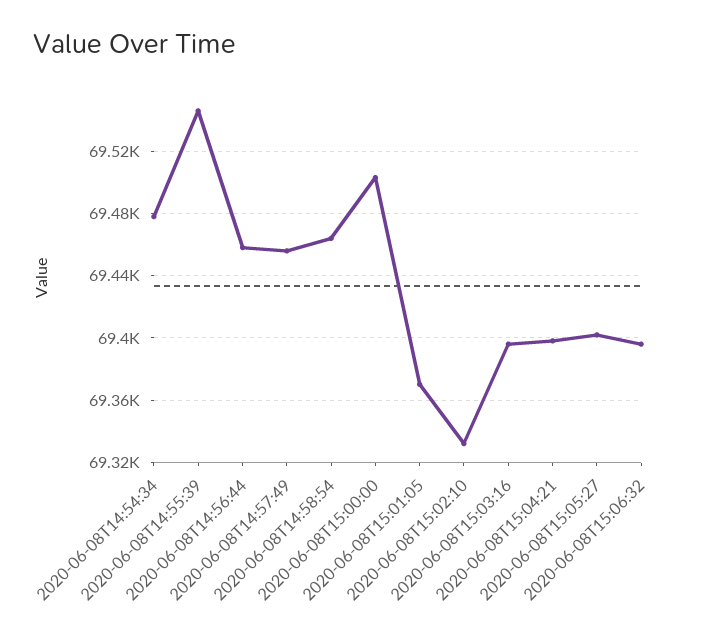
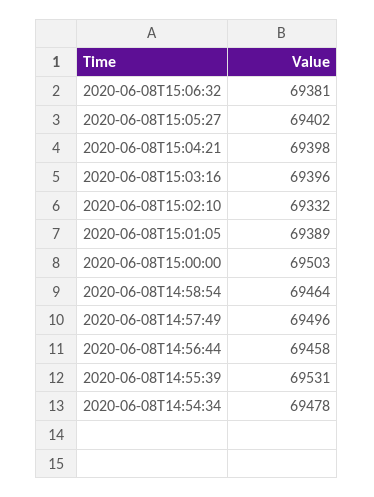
2020-06-08T14:55:39: 69545 -> 69531
2020-06-08T14:57:49: 69455 -> 69496
2020-06-08T15:01:05: 69370 -> 69389
2020-06-08T15:06:32: 69395 -> 69381

